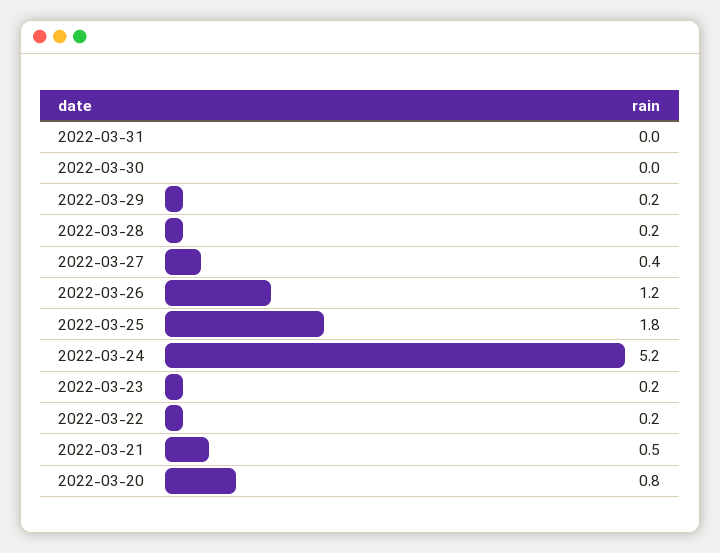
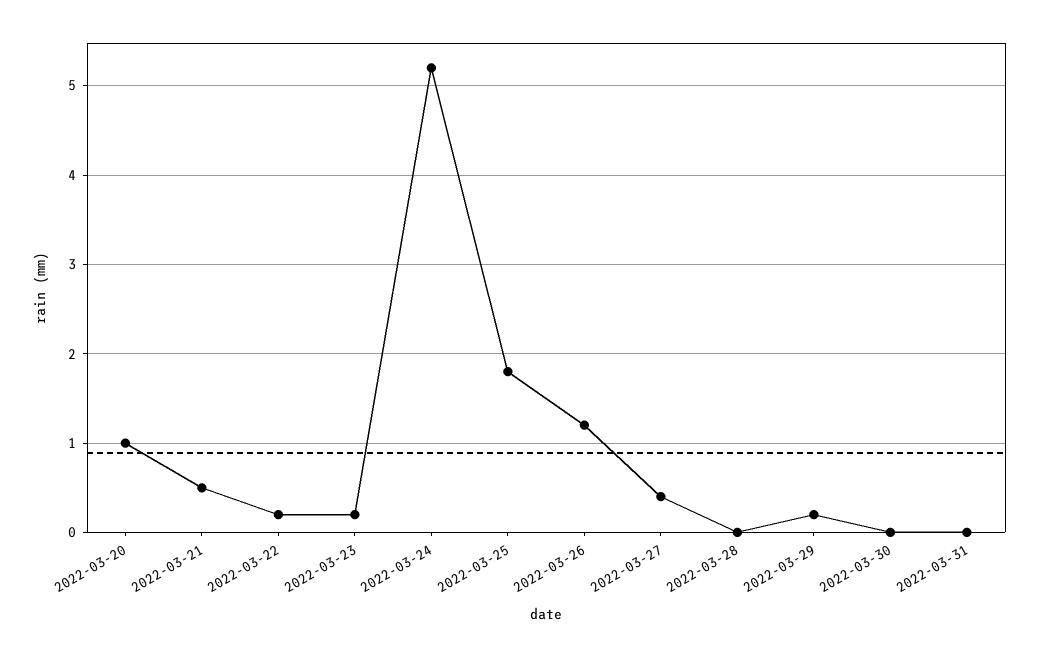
2022-03-28: 0.2 -> 0
2022-03-20: 0.8 -> 1

